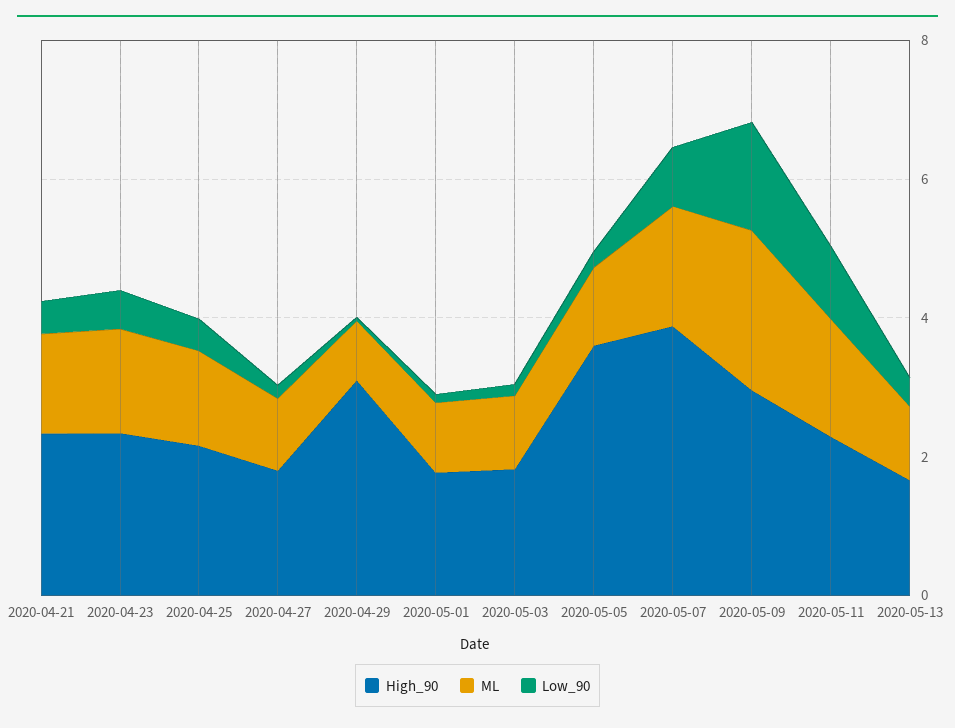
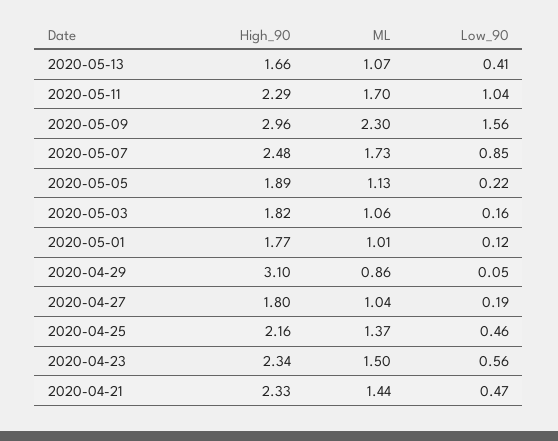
High_90, 2020-05-05: 3.5 -> 1.89
High_90, 2020-05-07: 4 -> 2.48

